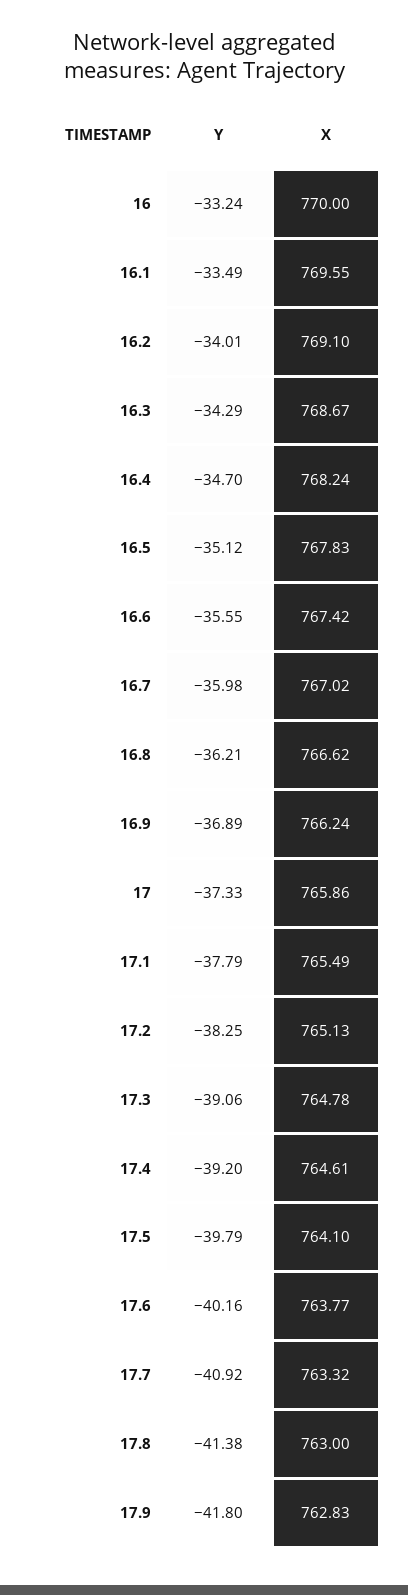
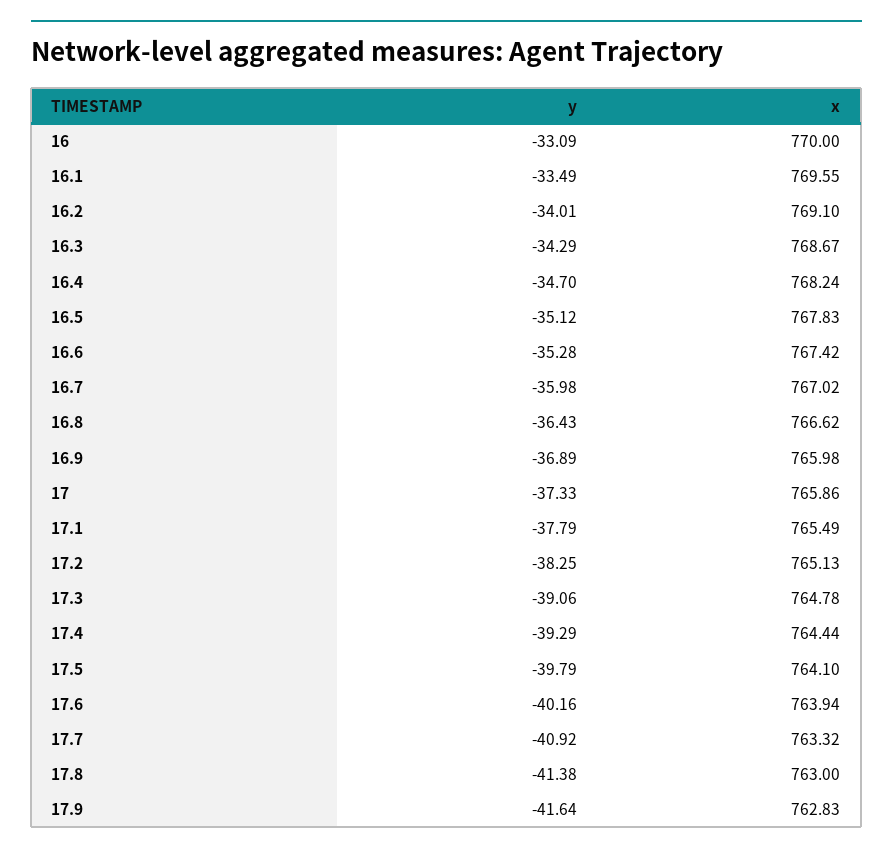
Y, 16: -33.24 -> -33.09
Y, 16.6: -35.55 -> -35.28
Y, 16.8: -36.21 -> -36.43
X, 16.9: 766.24 -> 765.98
Y, 17.4: -39.2 -> -39.29
X, 17.4: 764.61 -> 764.44
X, 17.6: 763.77 -> 763.94
Y, 17.9: -41.8 -> -41.64

